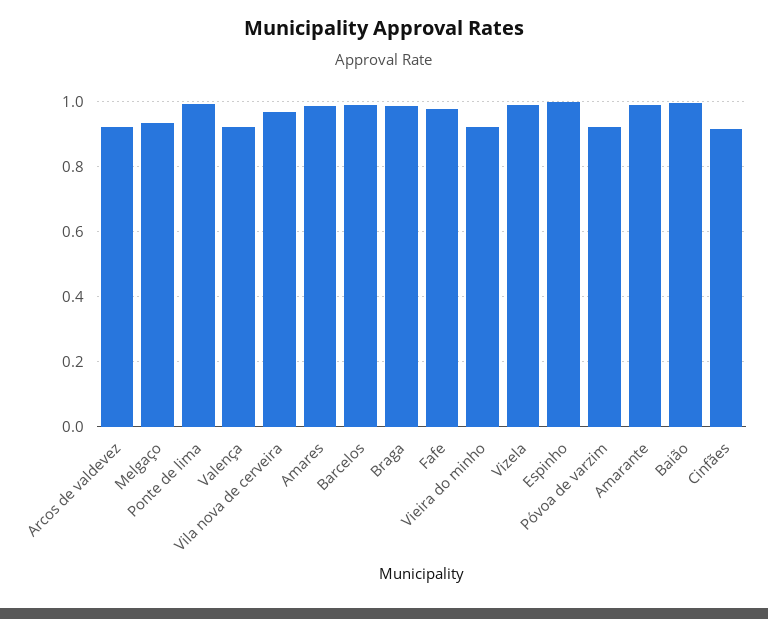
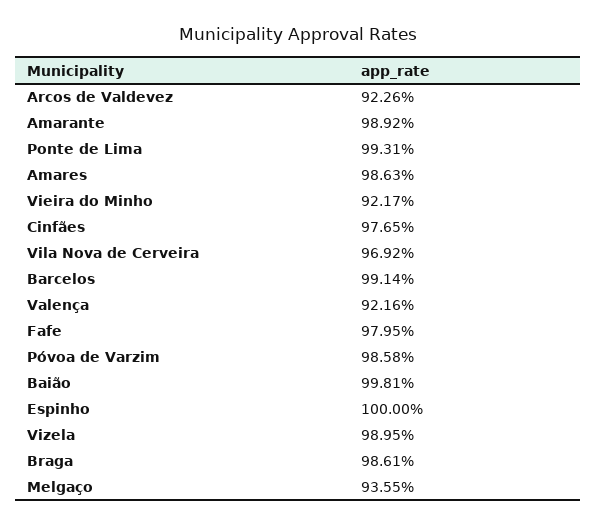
Póvoa de varzim: 0.92 -> 0.9858
Cinfães: 0.92 -> 0.9765

